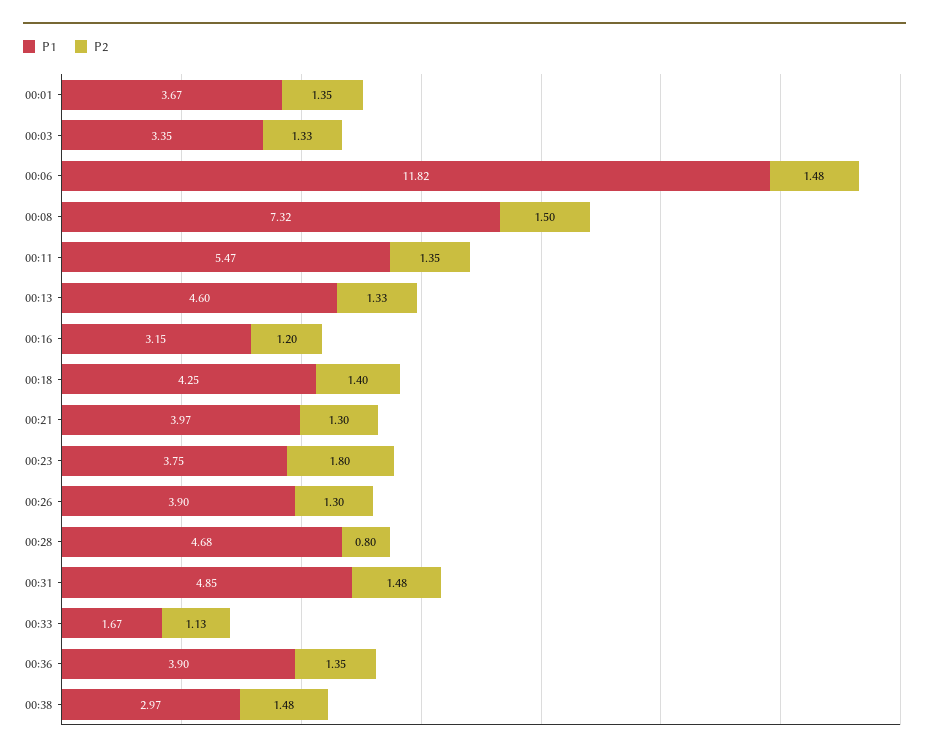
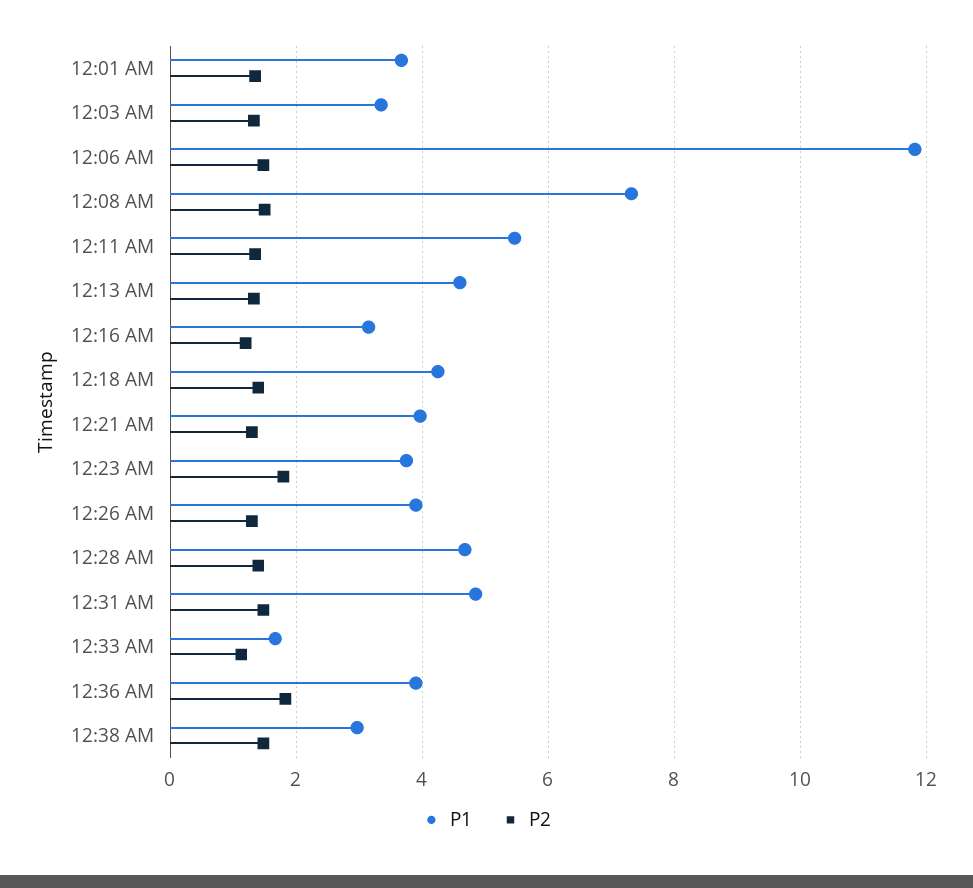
P2, 00:28: 0.8 -> 1.4
P2, 00:36: 1.35 -> 1.8

